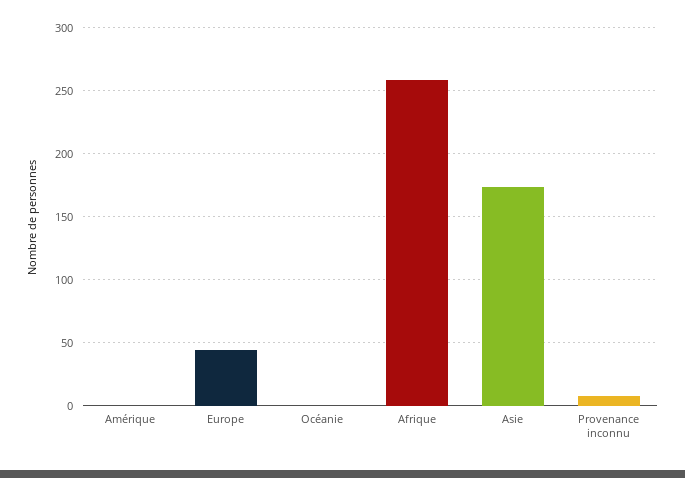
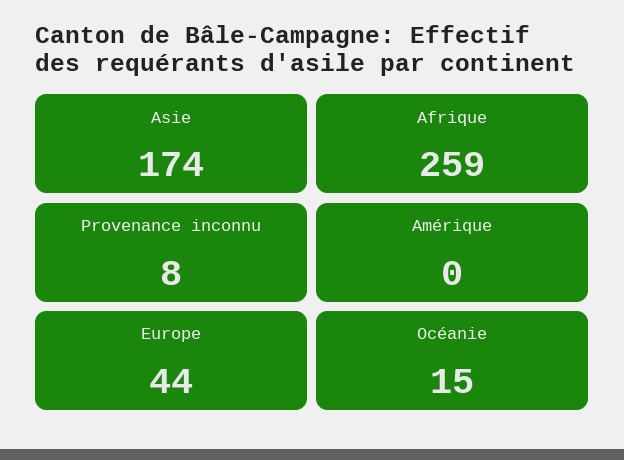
Océanie: 0 -> 15

